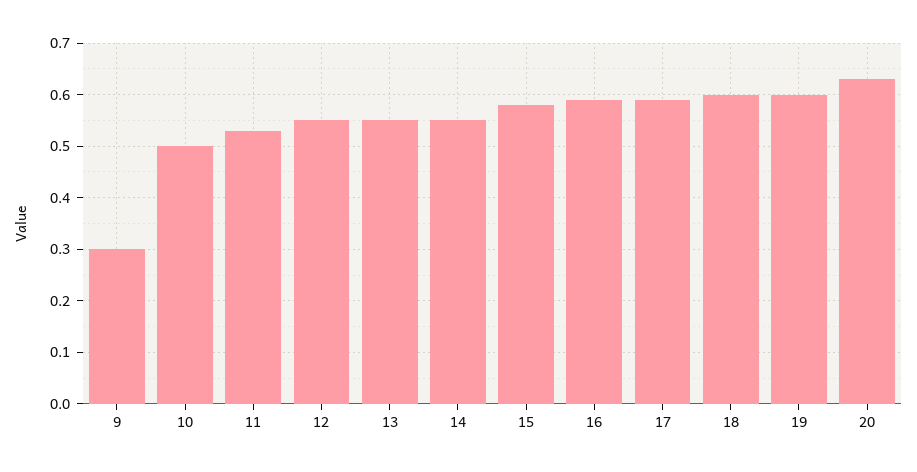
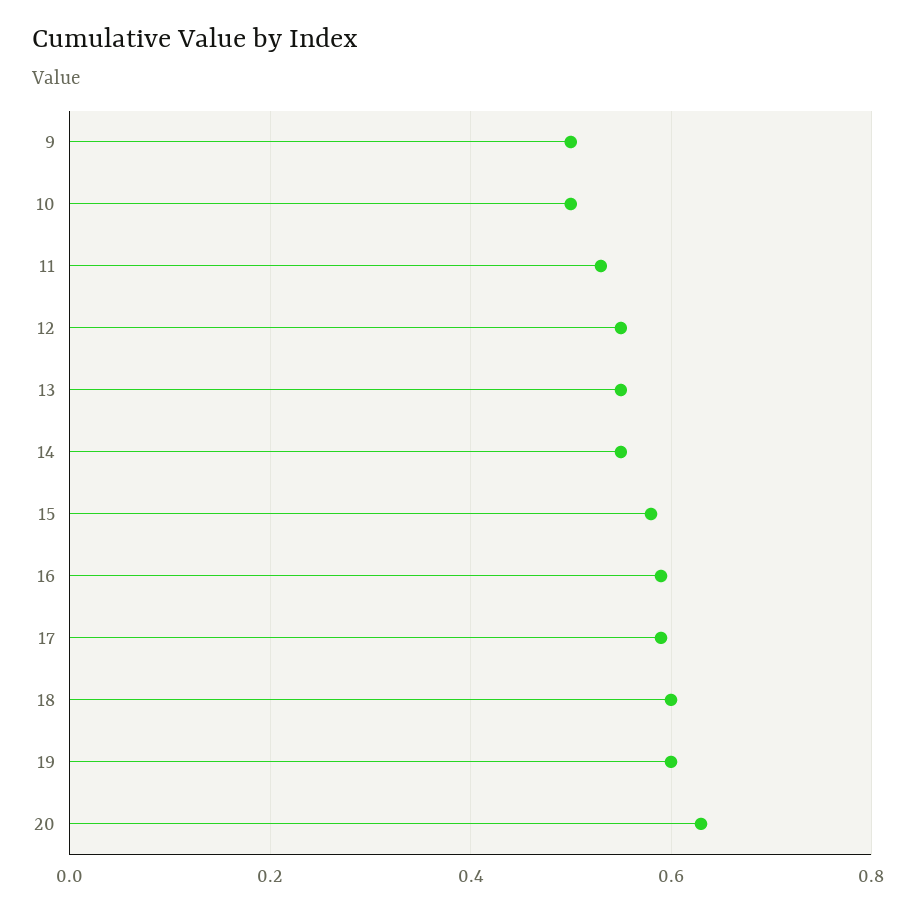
9: 0.3 -> 0.5

